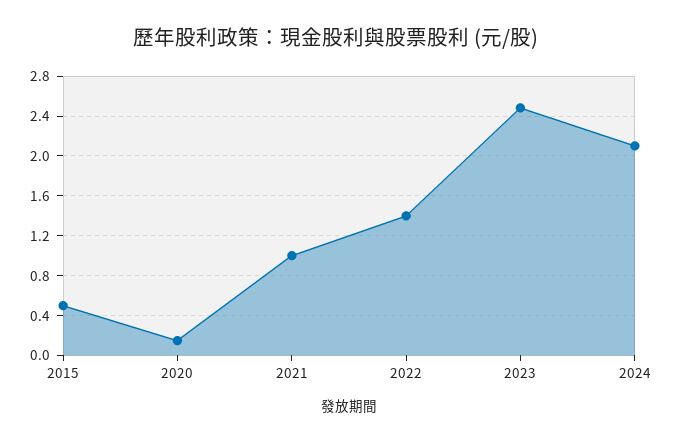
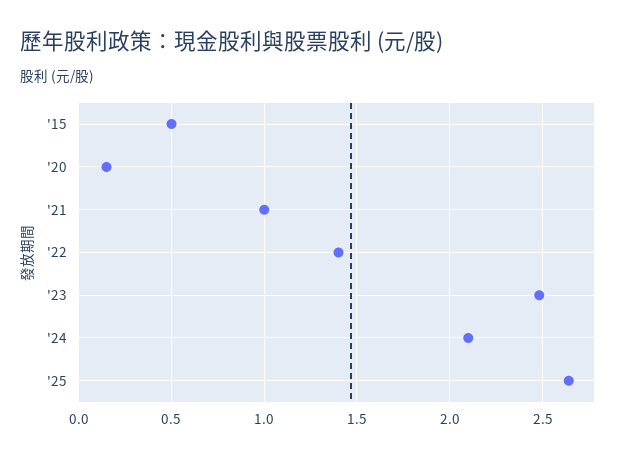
'25: none -> 2.65

